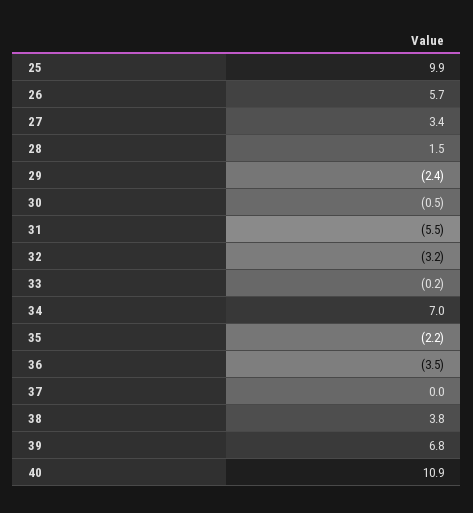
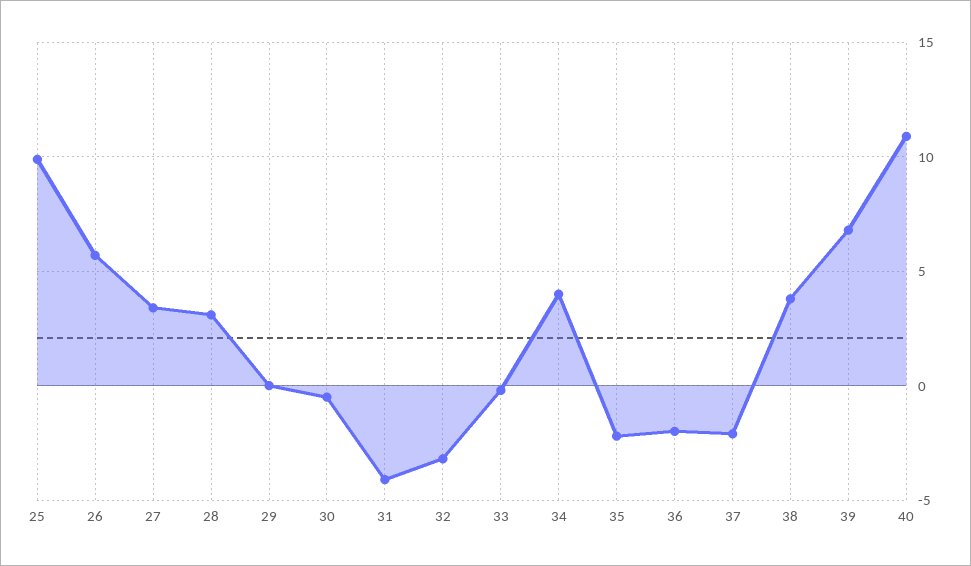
28: 1.5 -> 3
29: -2.4 -> 0
31: -5.5 -> -4
34: 7 -> 4
36: -3.5 -> -2
37: 0 -> -2

